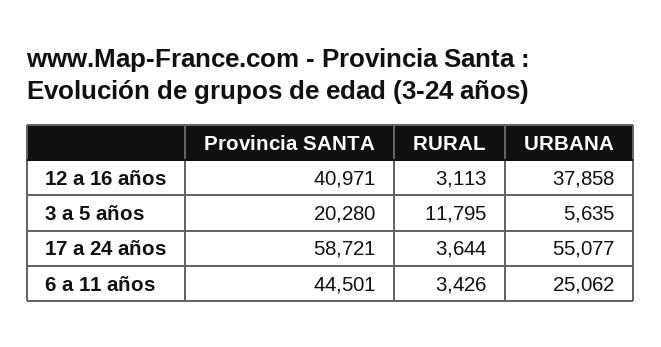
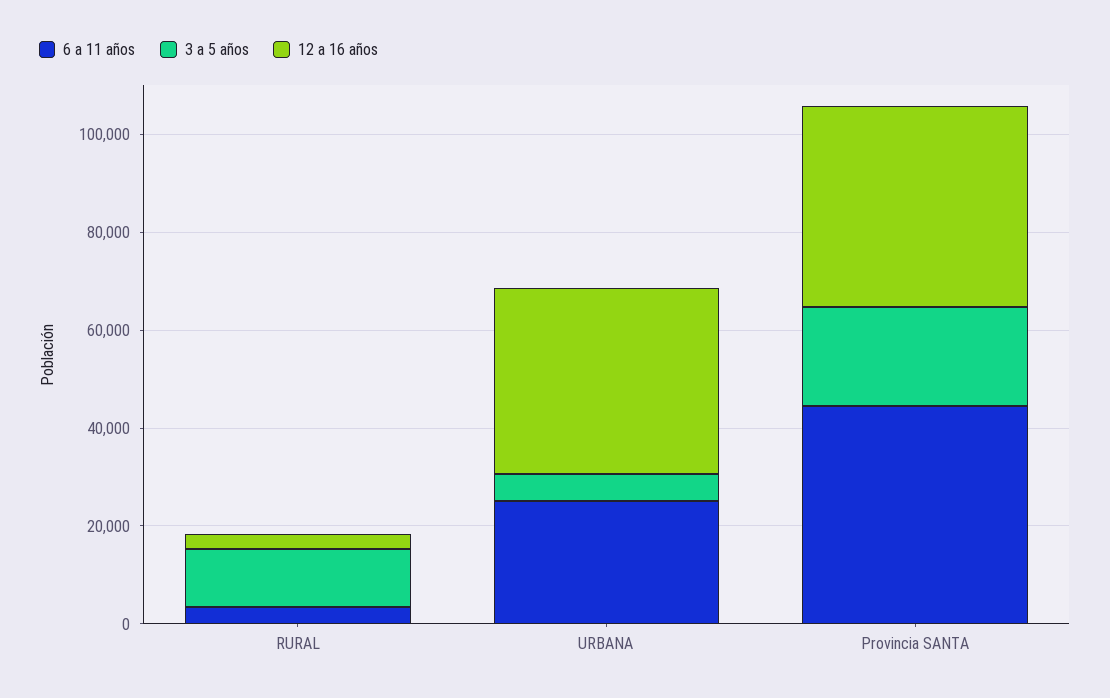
17 a 24 años, Provincia SANTA: 58721 -> none
17 a 24 años, RURAL: 3644 -> none
17 a 24 años, URBANA: 55077 -> none

